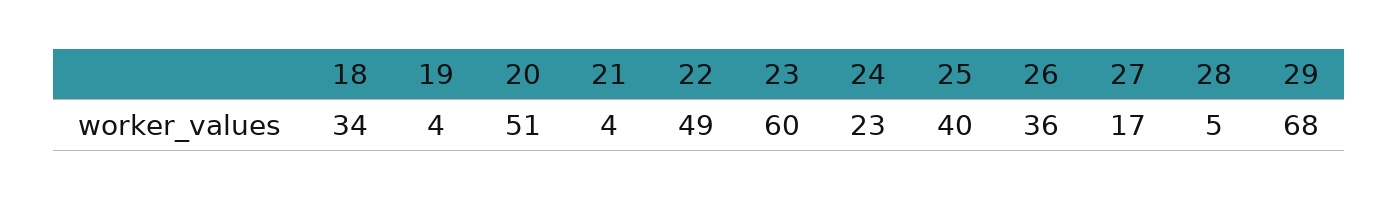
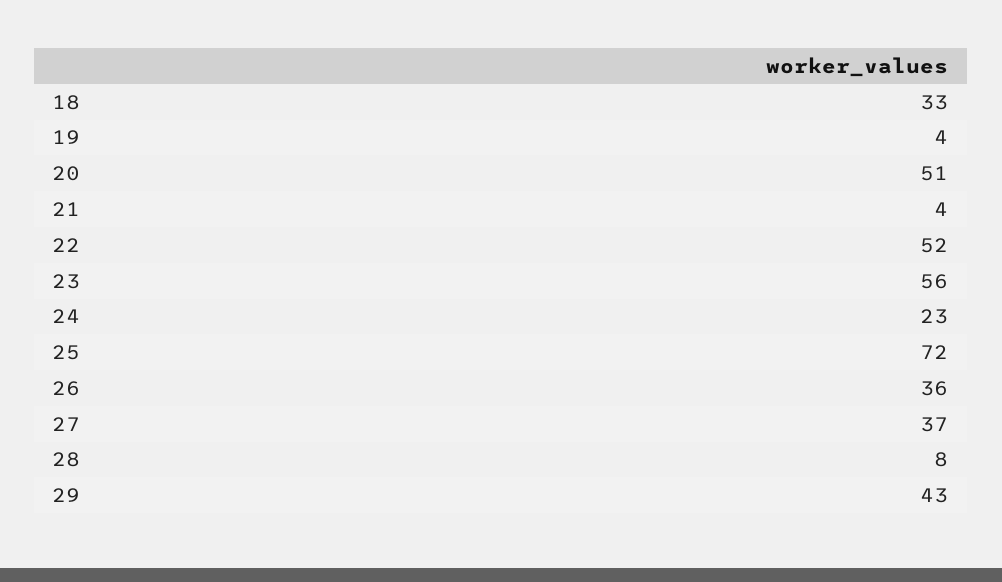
18: 34 -> 33
22: 49 -> 52
23: 60 -> 56
25: 40 -> 72
27: 17 -> 37
28: 5 -> 8
29: 68 -> 43

